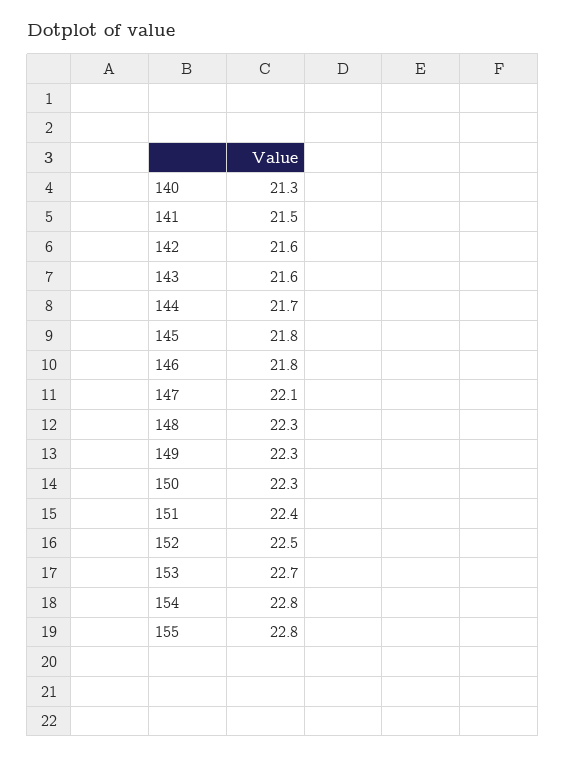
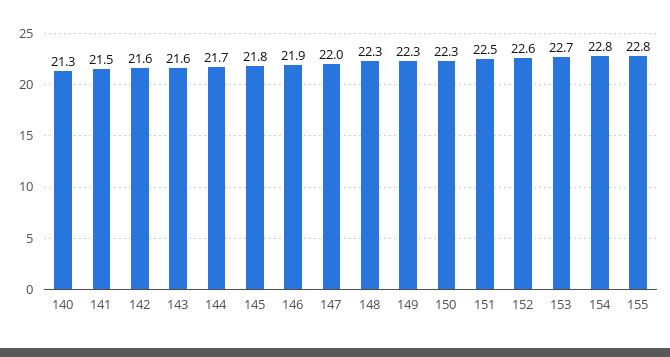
146: 21.8 -> 21.9
147: 22.1 -> 22
151: 22.4 -> 22.5
152: 22.5 -> 22.6

